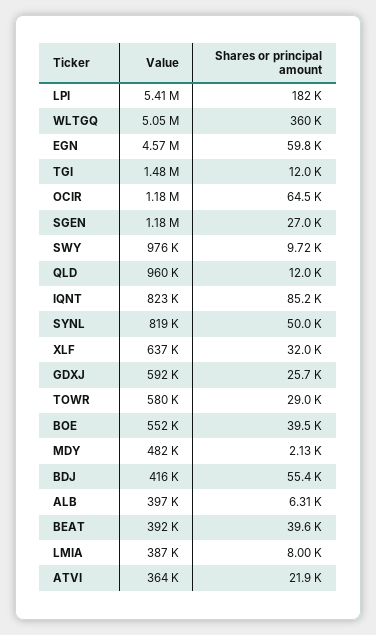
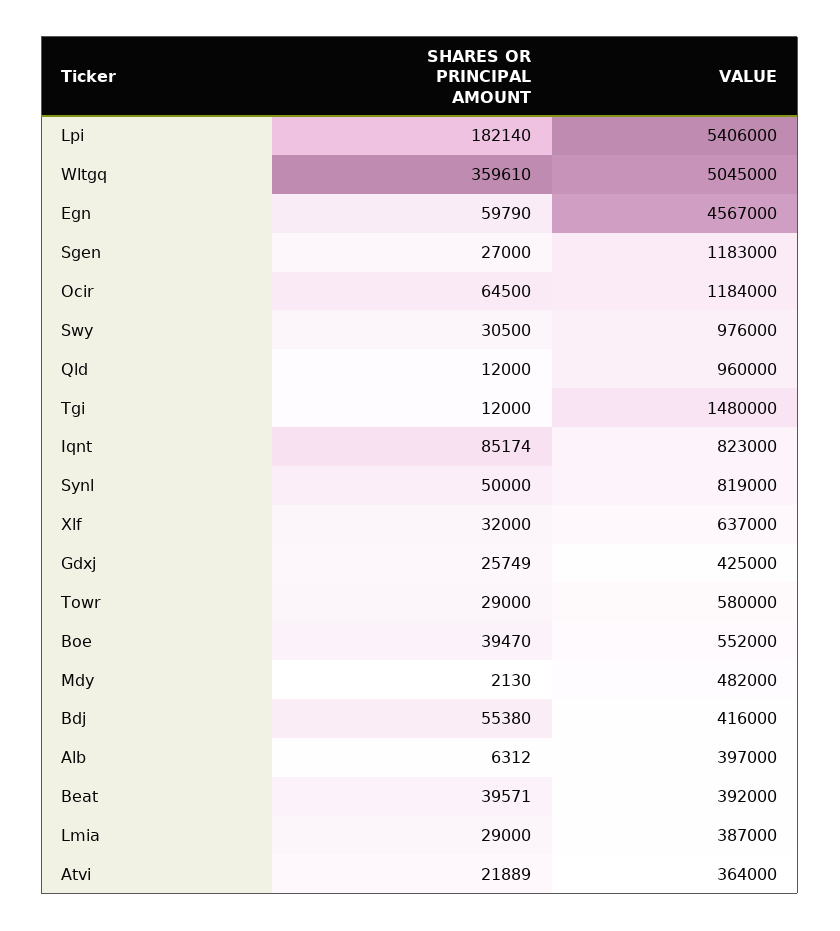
Shares or principal amount, SWY: 9720 -> 30500
Value, GDXJ: 592000 -> 425000
Shares or principal amount, LMIA: 8000 -> 29000

